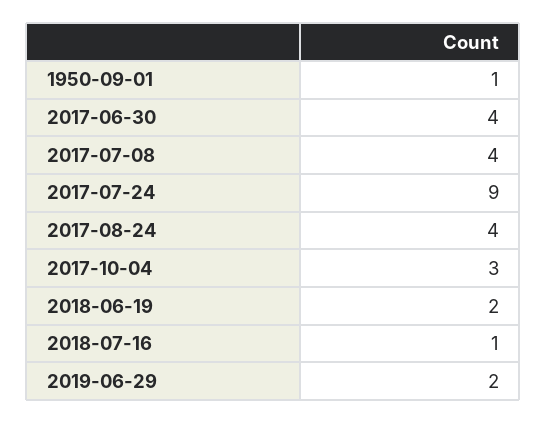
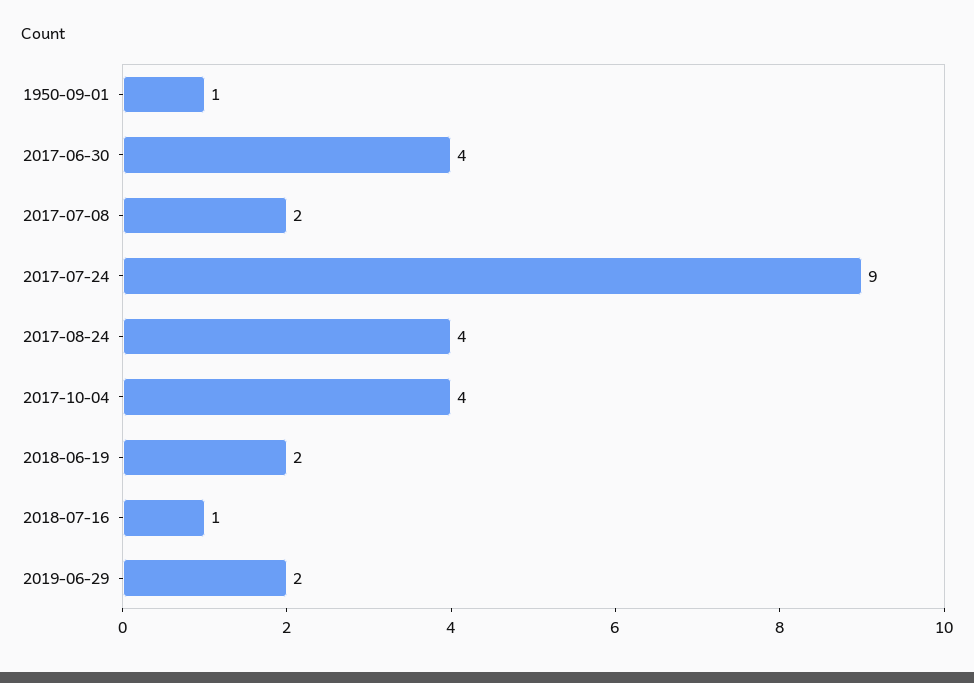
2017-07-08: 4 -> 2
2017-10-04: 3 -> 4

